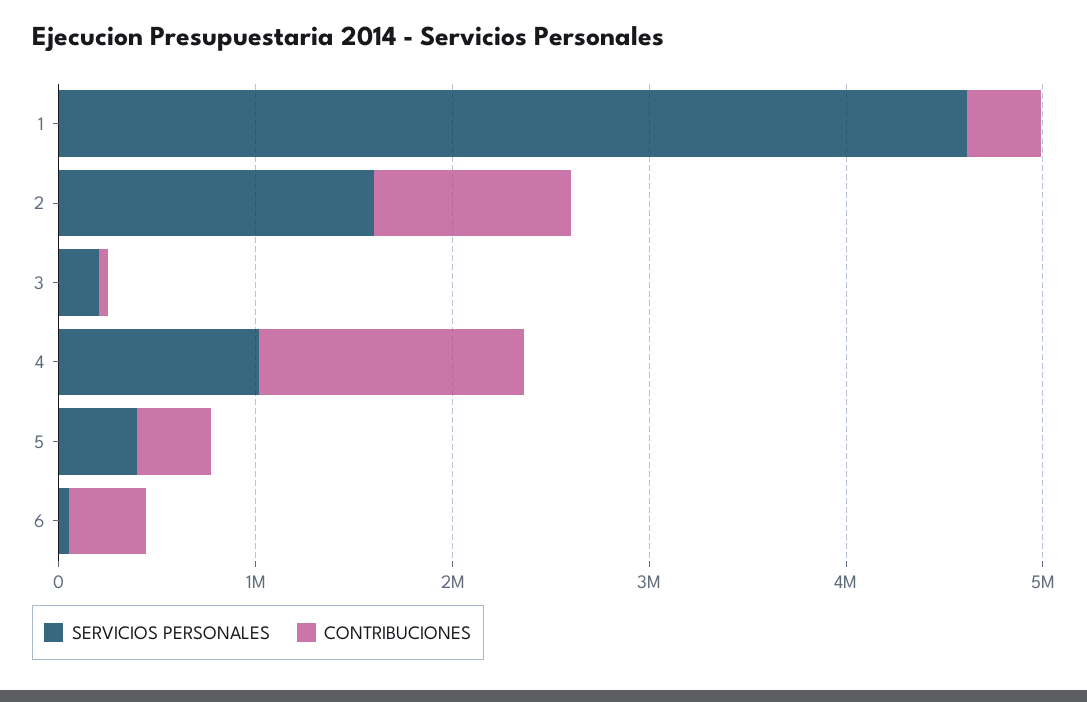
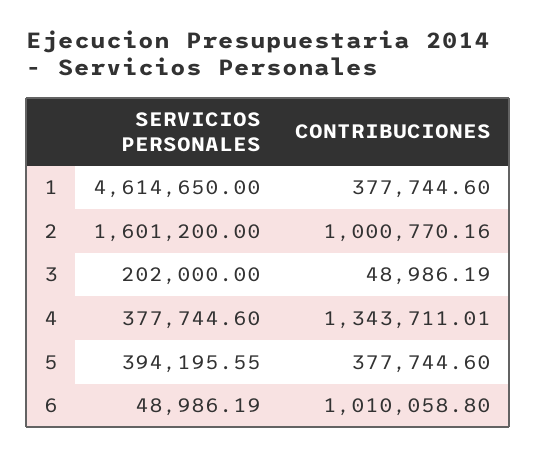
SERVICIOS PERSONALES, 4: 1000000 -> 377744.6
CONTRIBUCIONES, 6: 400000 -> 1010058.8

